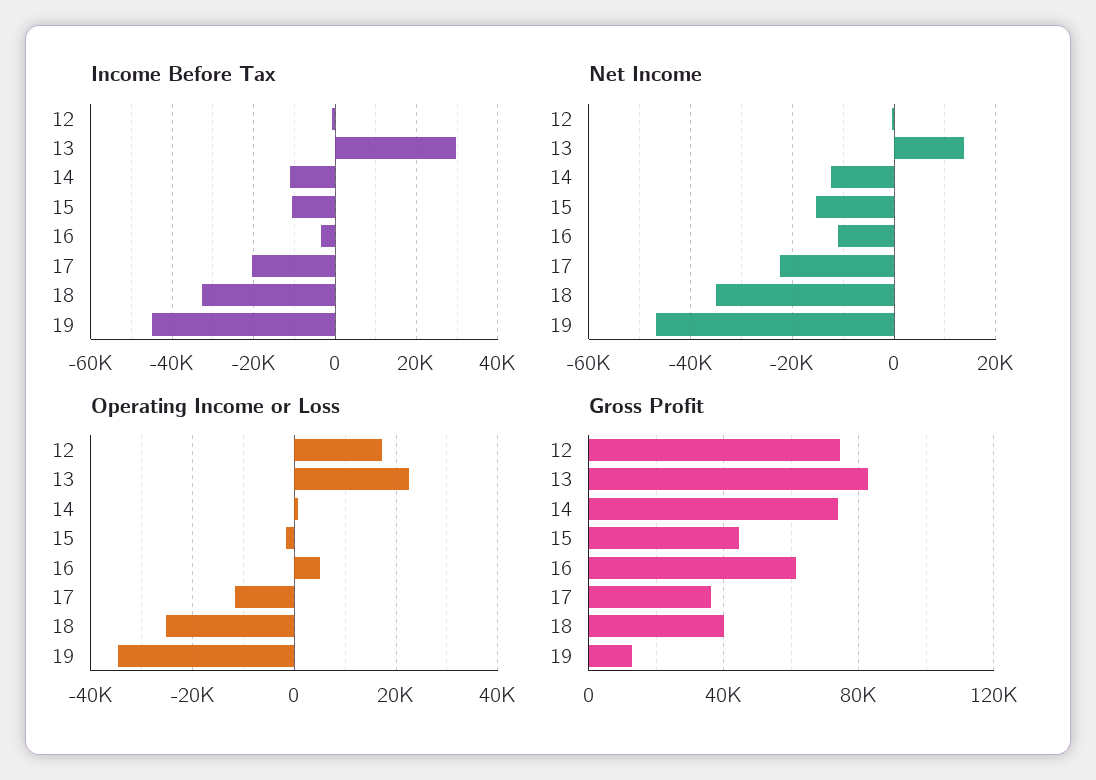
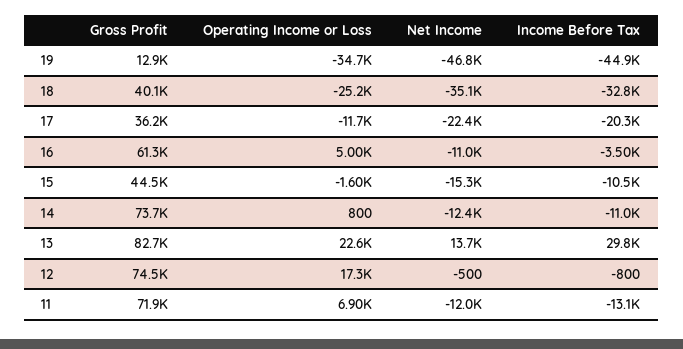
Gross Profit, 11: none -> 71900
Operating Income or Loss, 11: none -> 6900
Net Income, 11: none -> -12000
Income Before Tax, 11: none -> -13100

